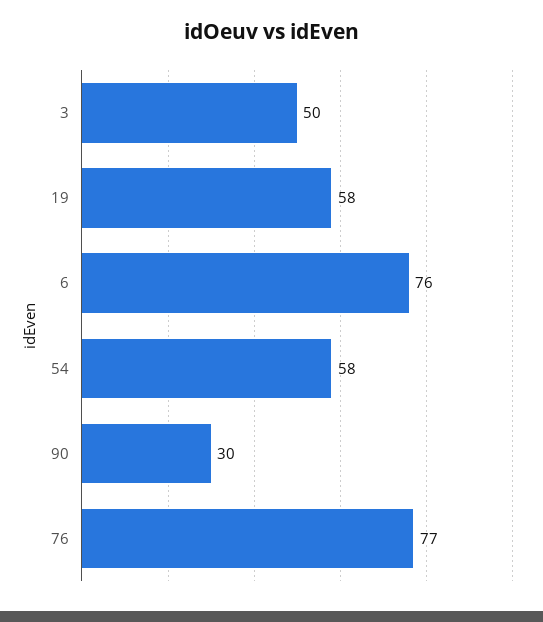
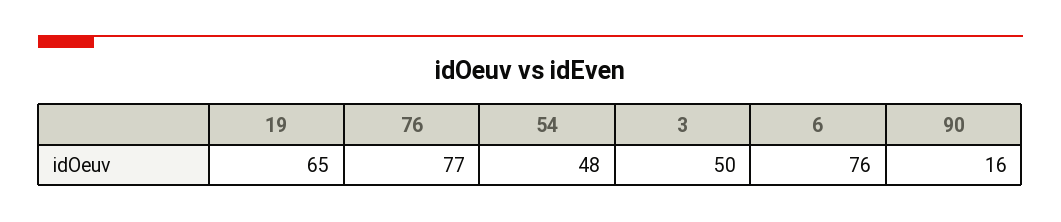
19: 58 -> 65
54: 58 -> 48
90: 30 -> 16

